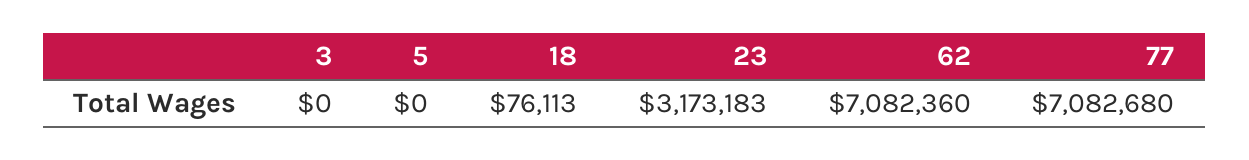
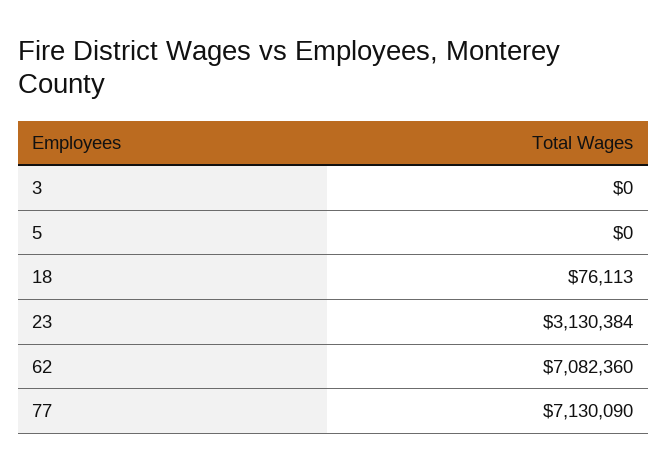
23: 3173183 -> 3130384
77: 7082680 -> 7130090

